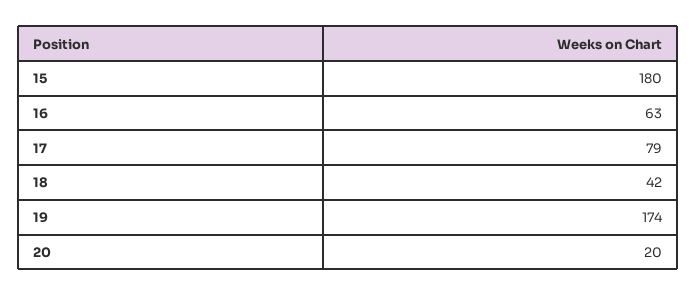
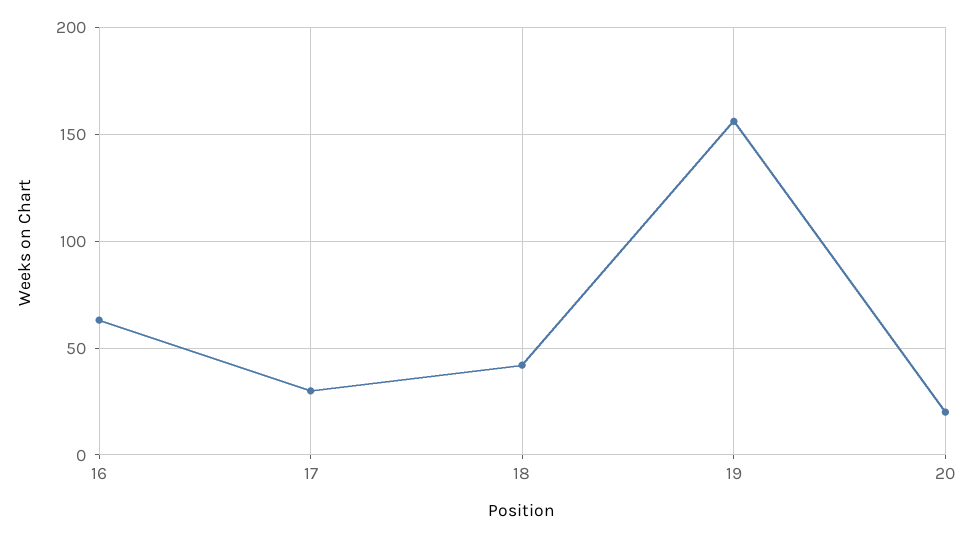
15: 180 -> none
17: 79 -> 30
19: 174 -> 155

